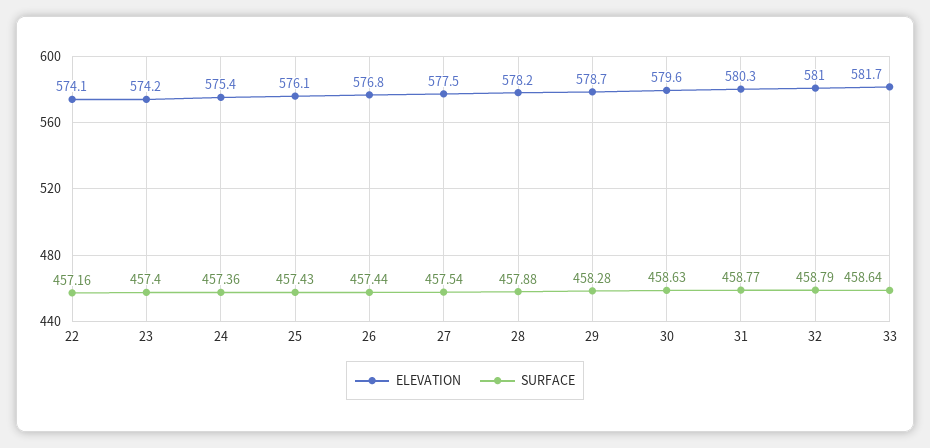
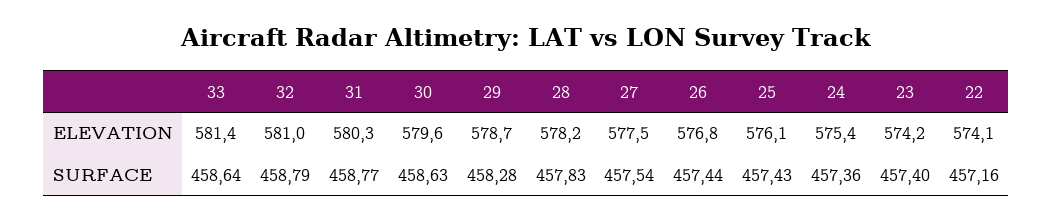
SURFACE, 28: 457.88 -> 457.83
ELEVATION, 33: 581.7 -> 581.4

